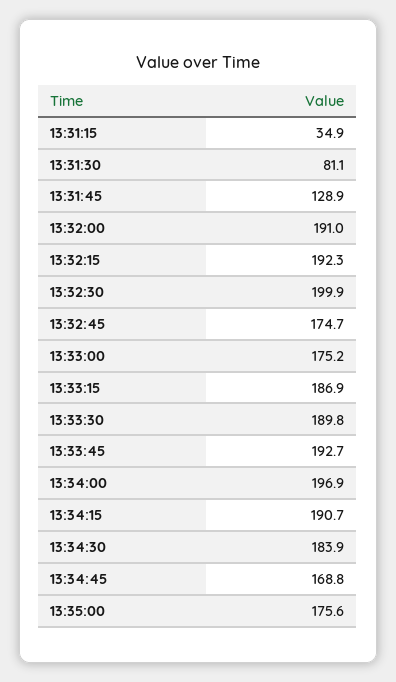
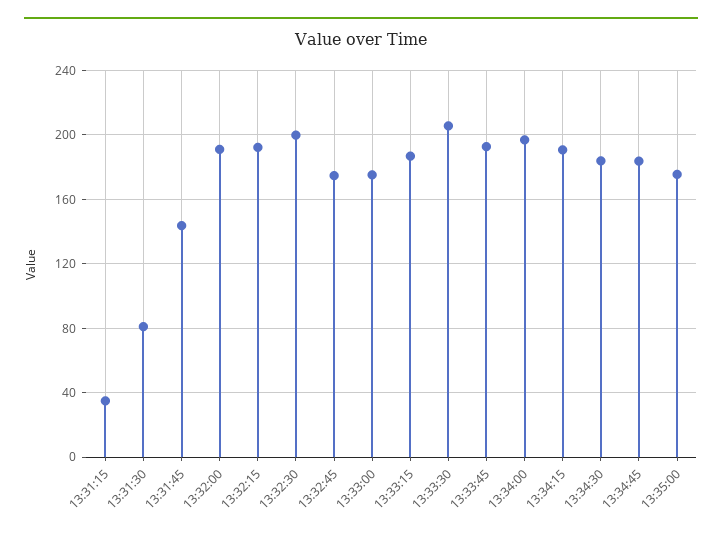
13:31:45: 128.9 -> 145
13:33:30: 189.8 -> 205
13:34:45: 168.8 -> 185

